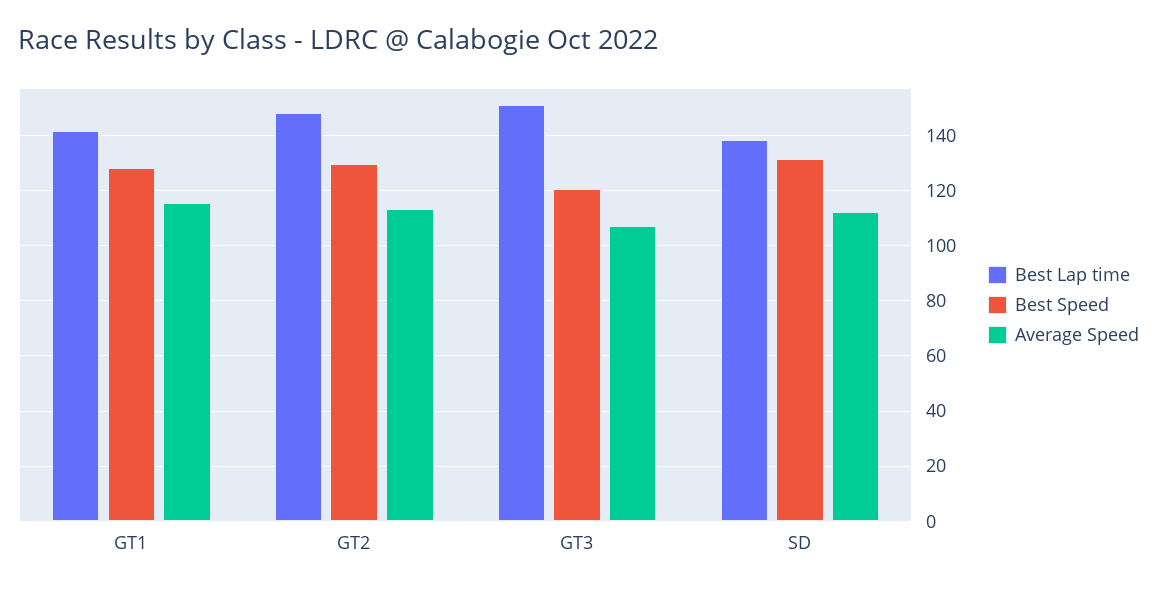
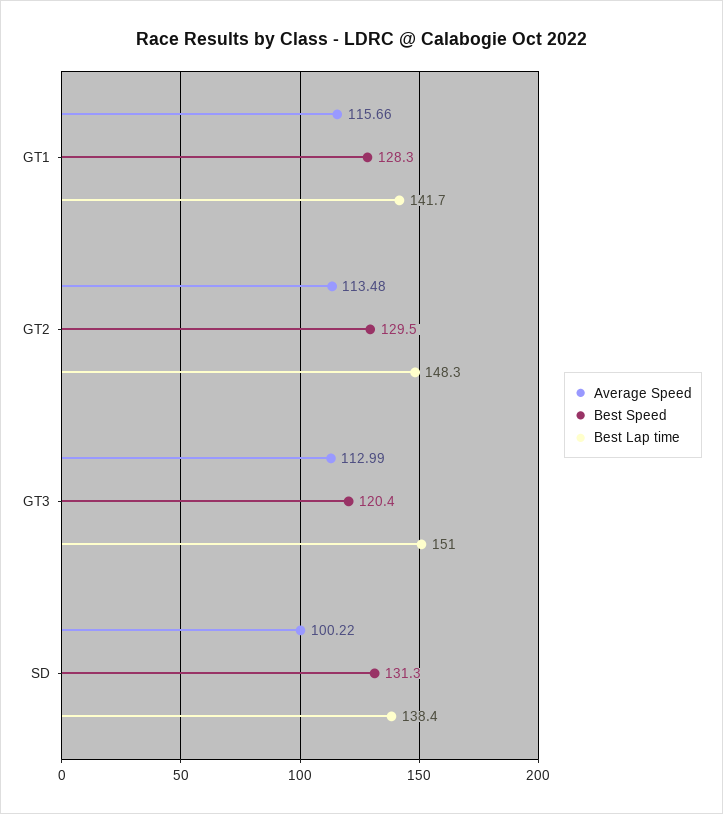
Average Speed, GT3: 107.5 -> 112.99
Average Speed, SD: 112.5 -> 100.22

